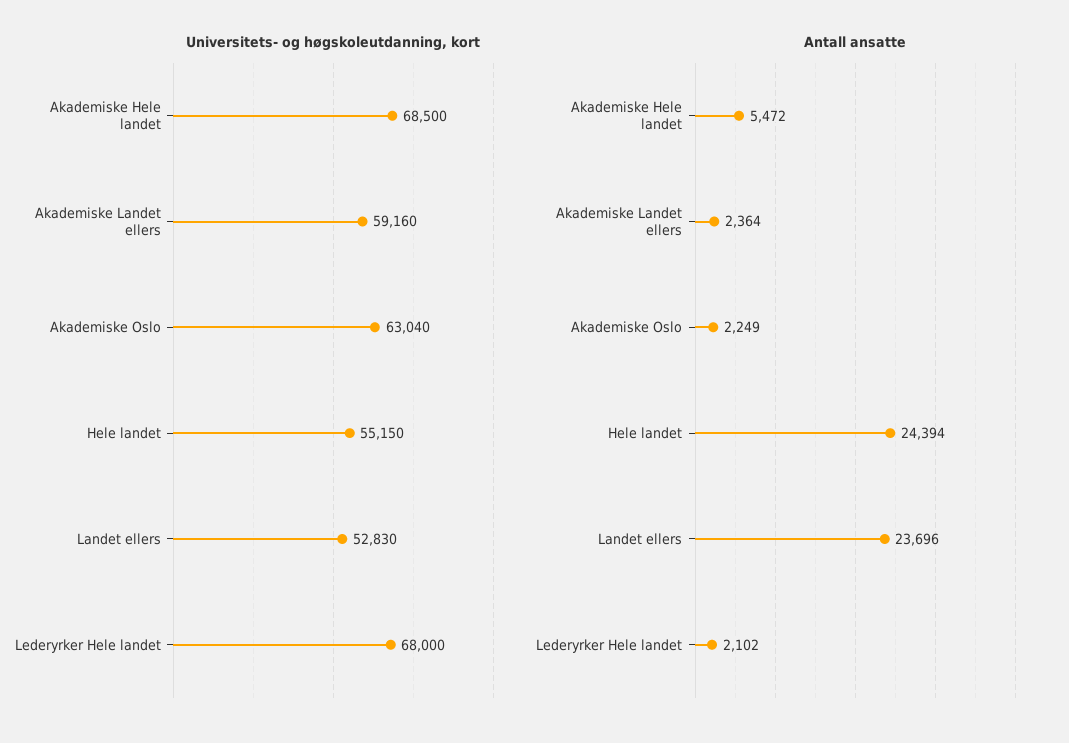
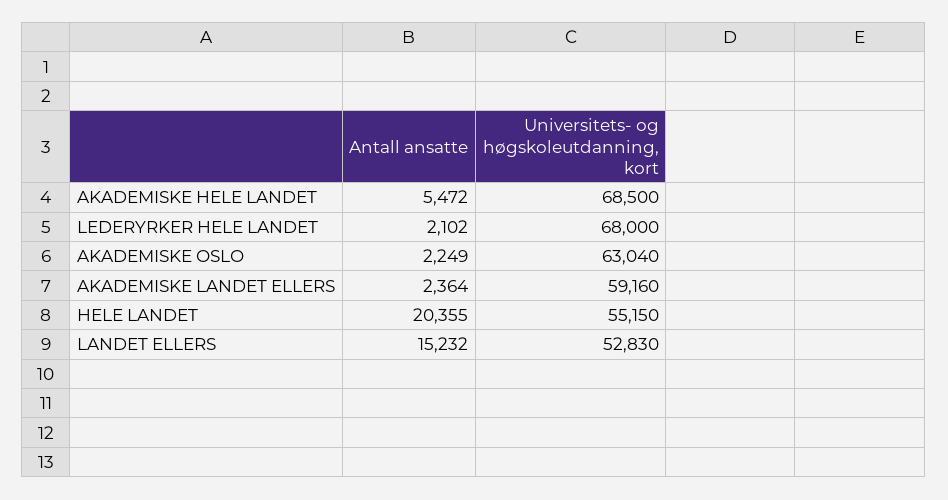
Antall ansatte, Hele landet: 24394 -> 20355
Antall ansatte, Landet ellers: 23696 -> 15232

